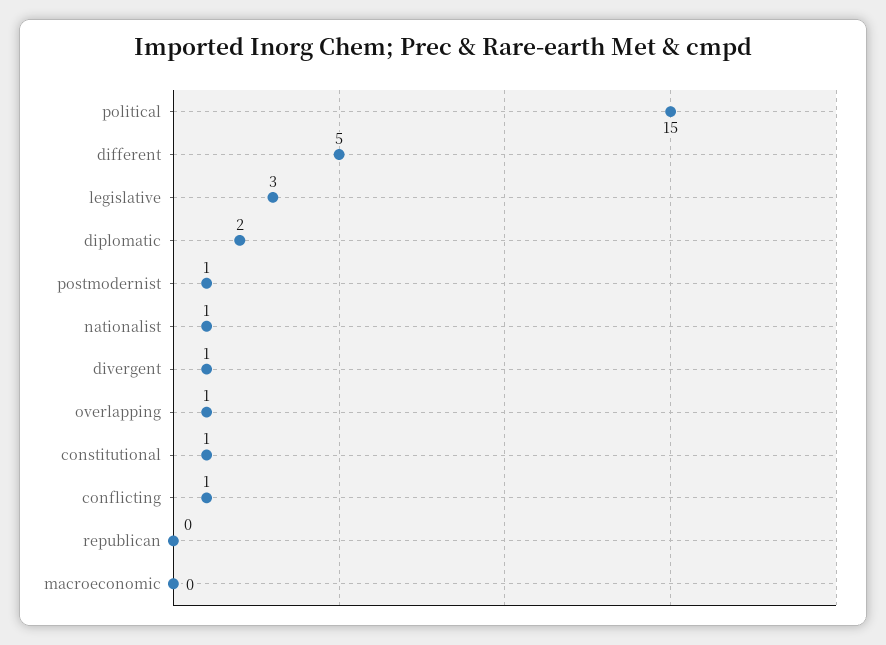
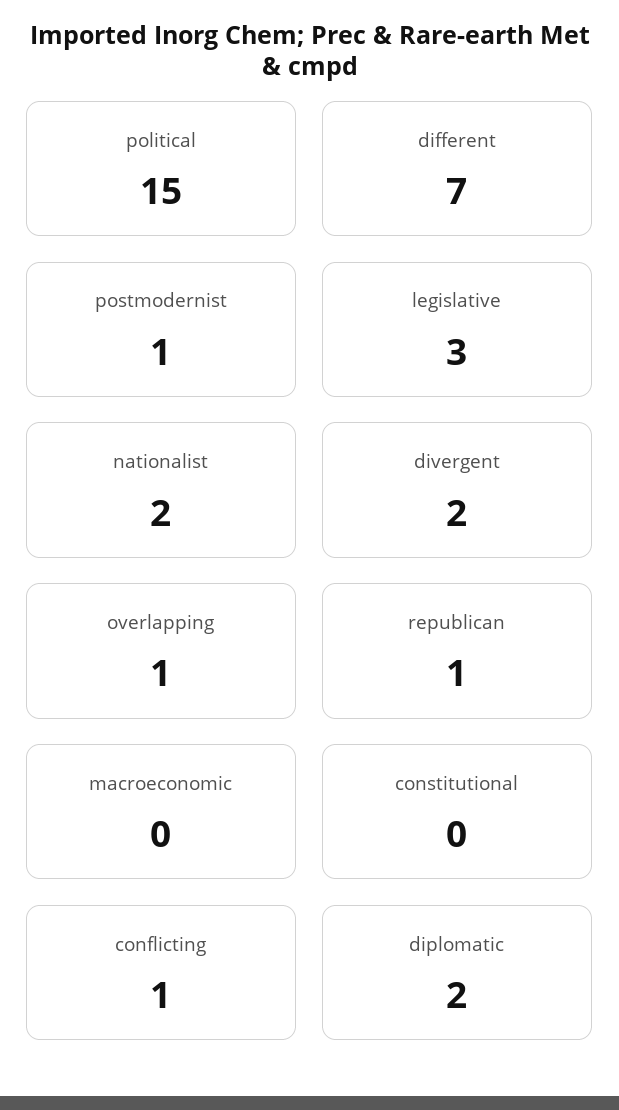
different: 5 -> 7
nationalist: 1 -> 2
divergent: 1 -> 2
constitutional: 1 -> 0
republican: 0 -> 1

